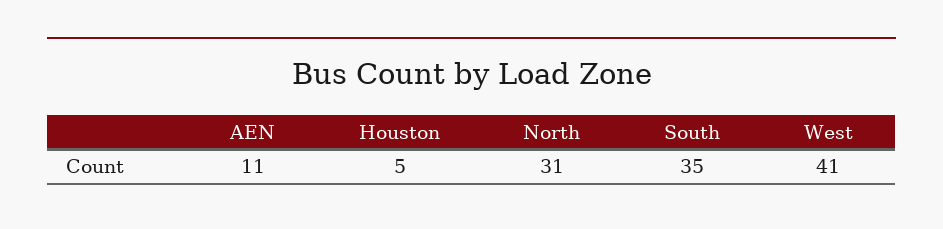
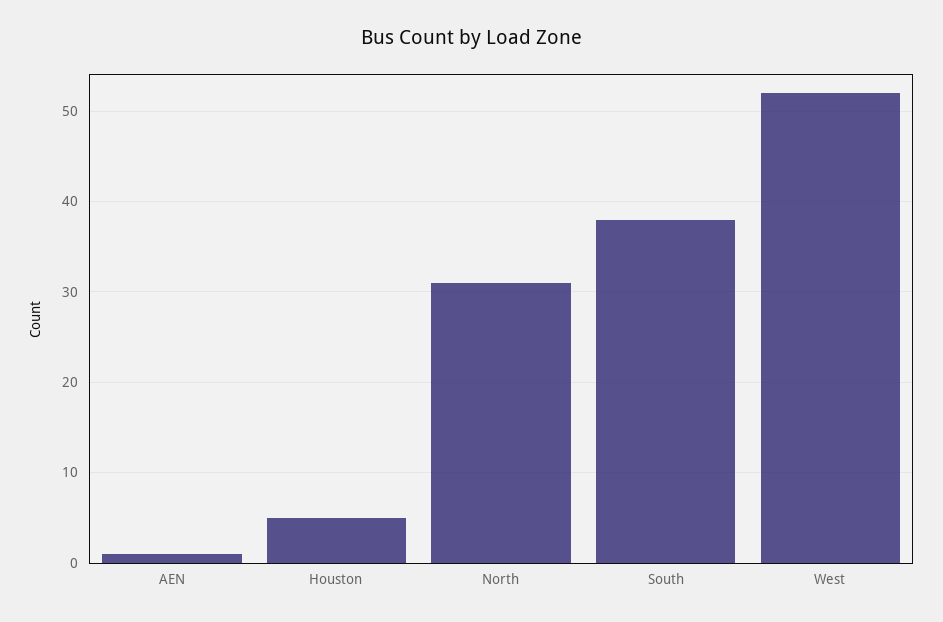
AEN: 11 -> 1
South: 35 -> 38
West: 41 -> 52

